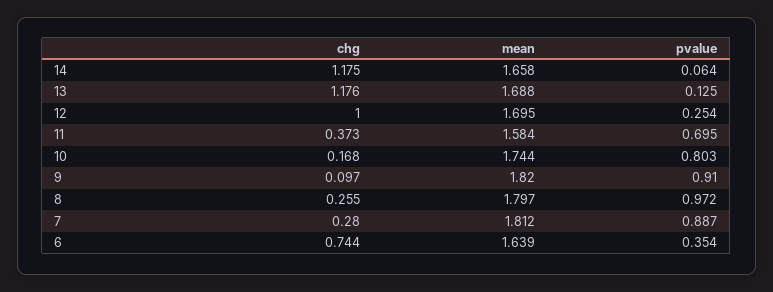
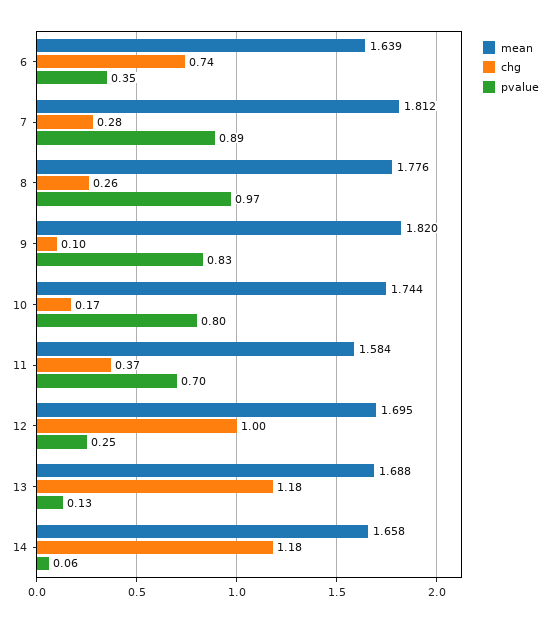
pvalue, 9: 0.91 -> 0.83
mean, 8: 1.797 -> 1.776

